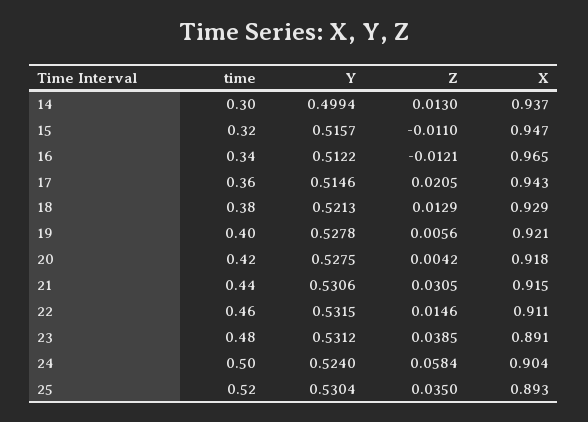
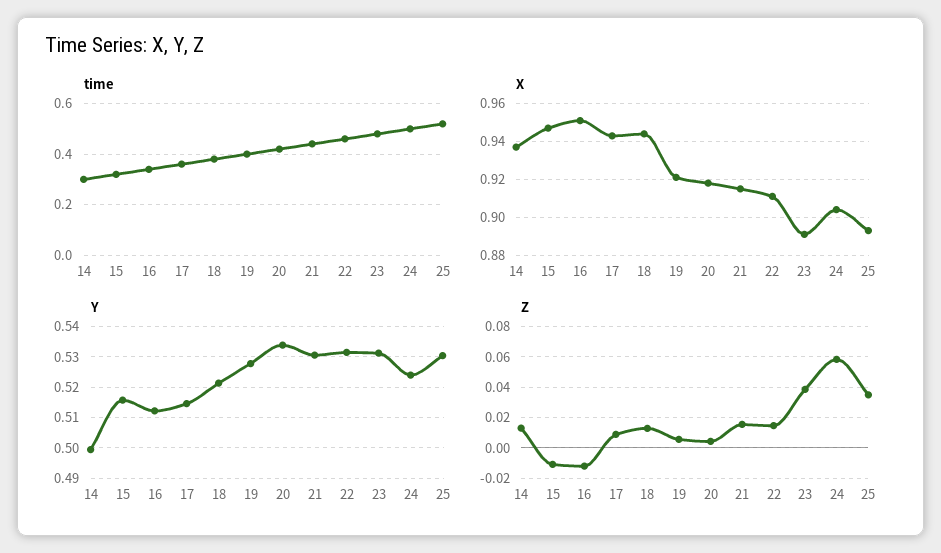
X, 16: 0.965 -> 0.95
Z, 17: 0.0205 -> 0.01
X, 18: 0.929 -> 0.945
Y, 20: 0.5275 -> 0.534
Z, 21: 0.0305 -> 0.015

